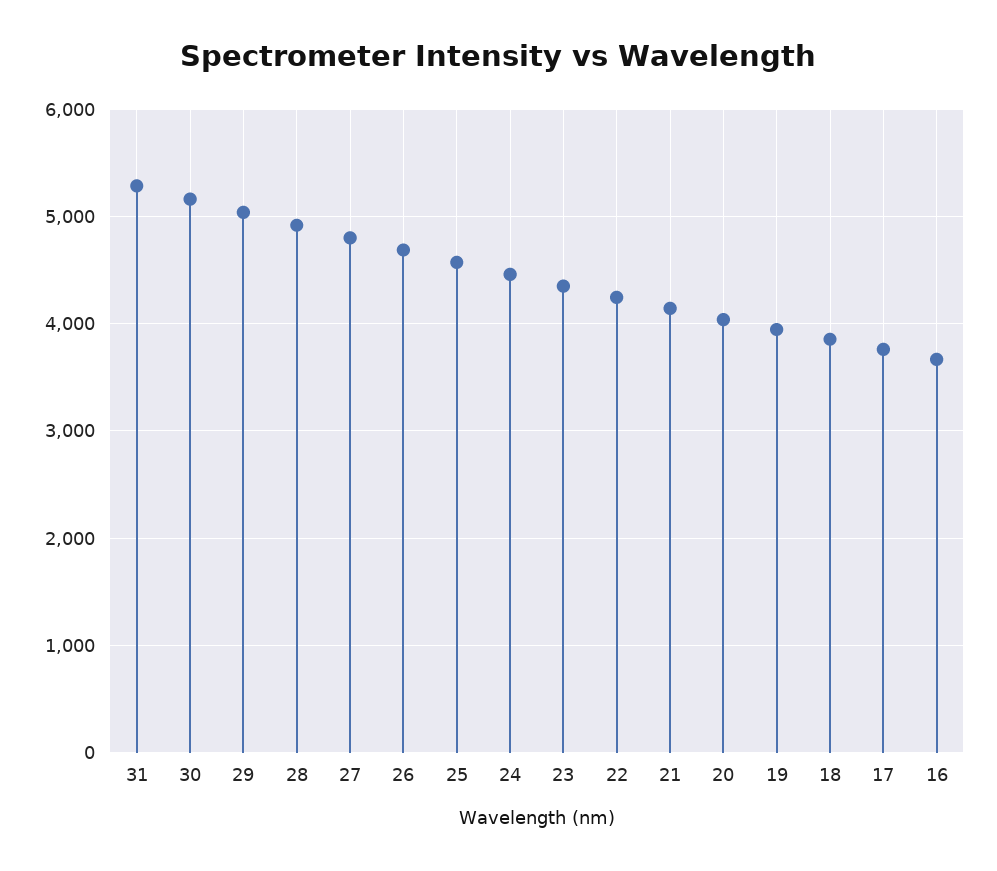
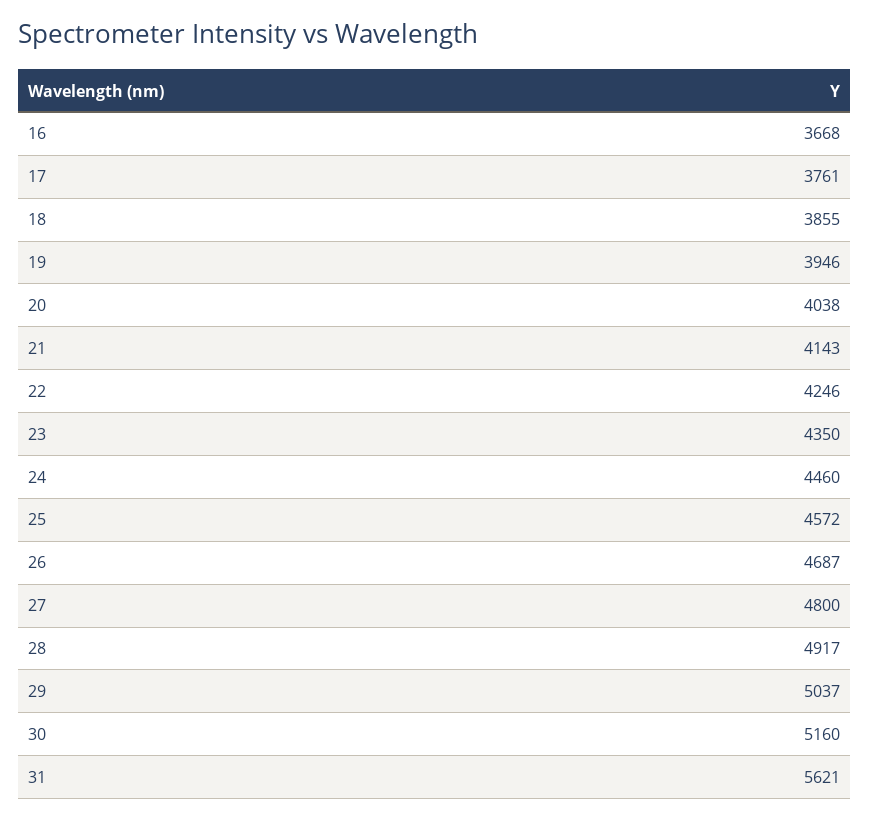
31: 5300 -> 5621

